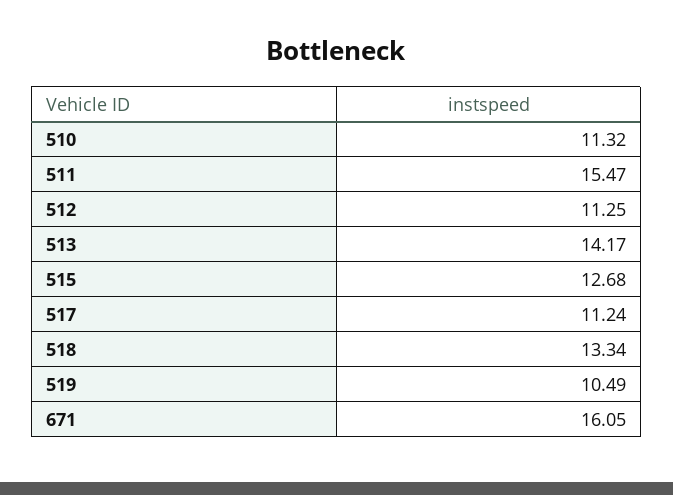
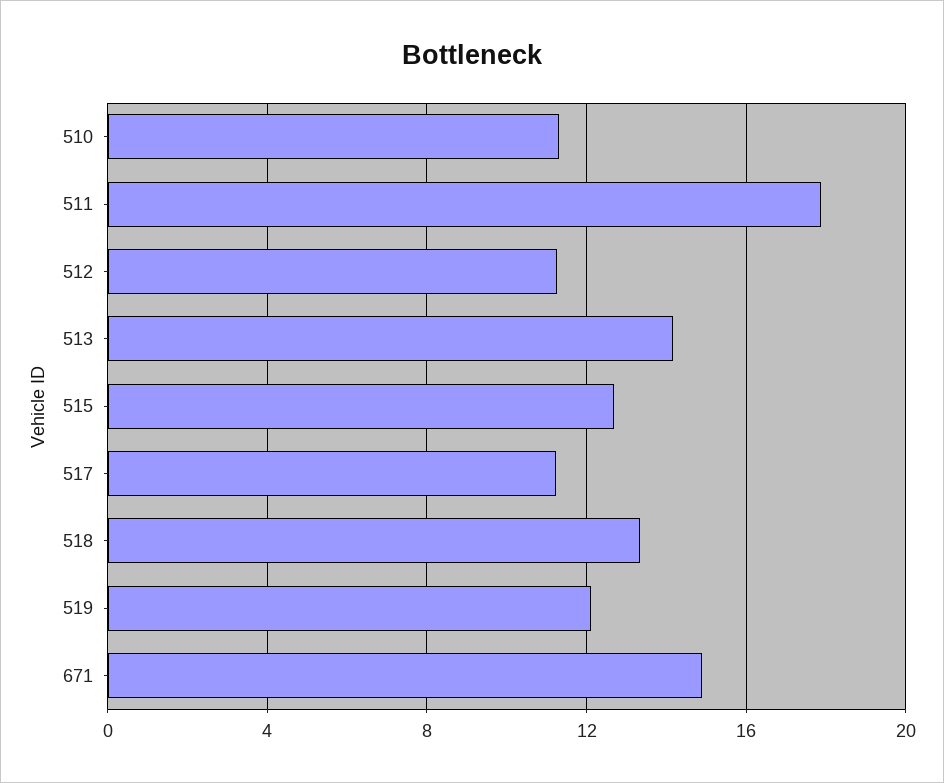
511: 15.47 -> 18
519: 10.49 -> 12
671: 16.05 -> 15

